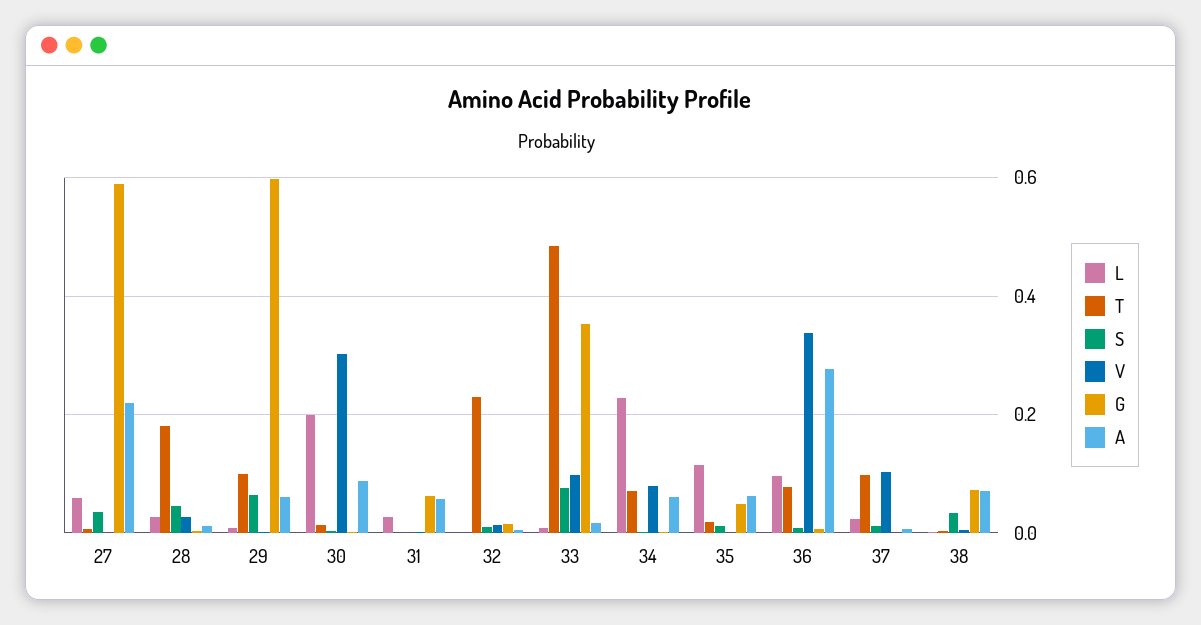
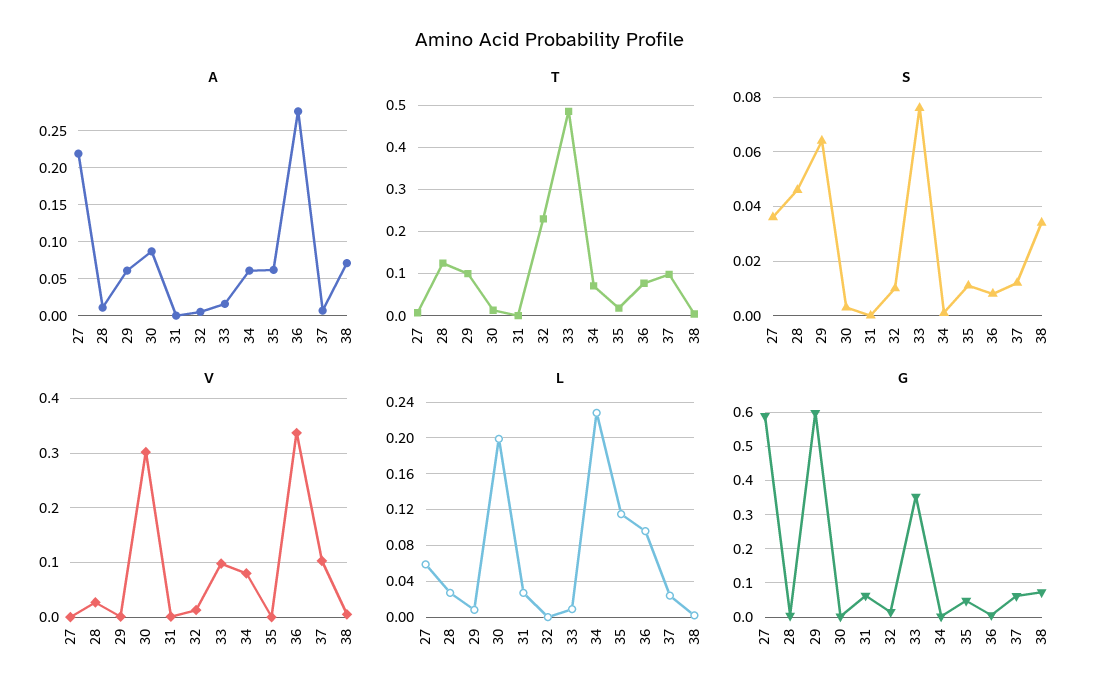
T, 28: 0.18 -> 0.12
A, 31: 0.06 -> 0
G, 37: 0 -> 0.06

